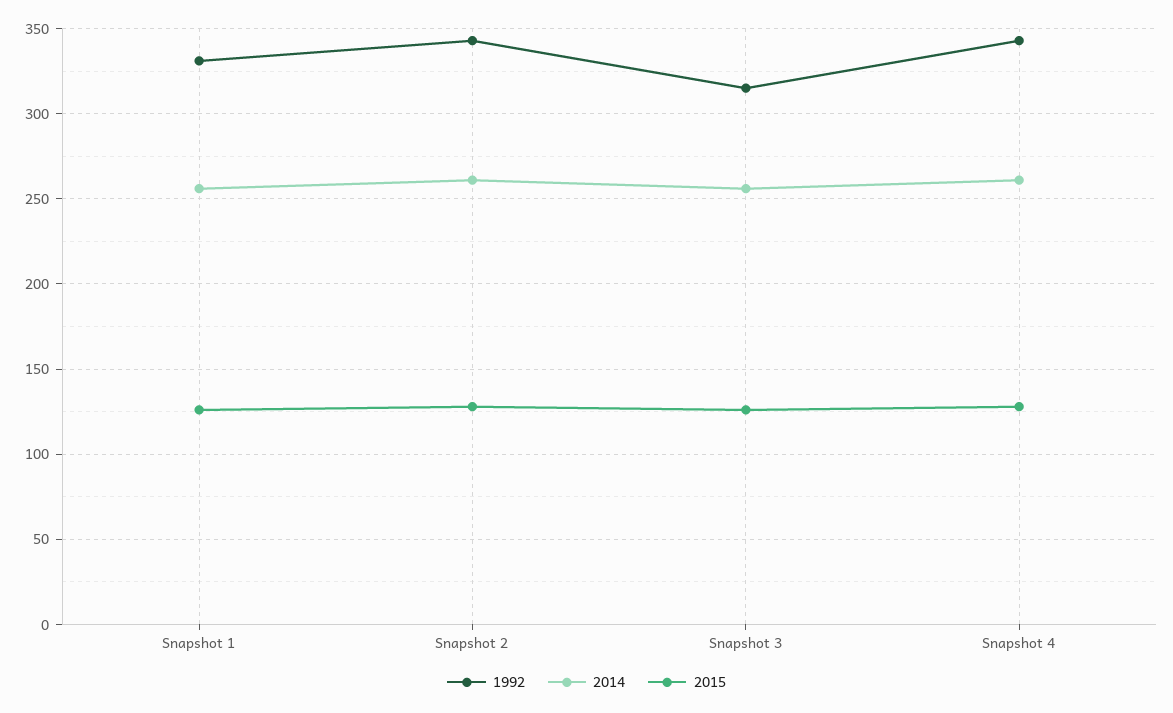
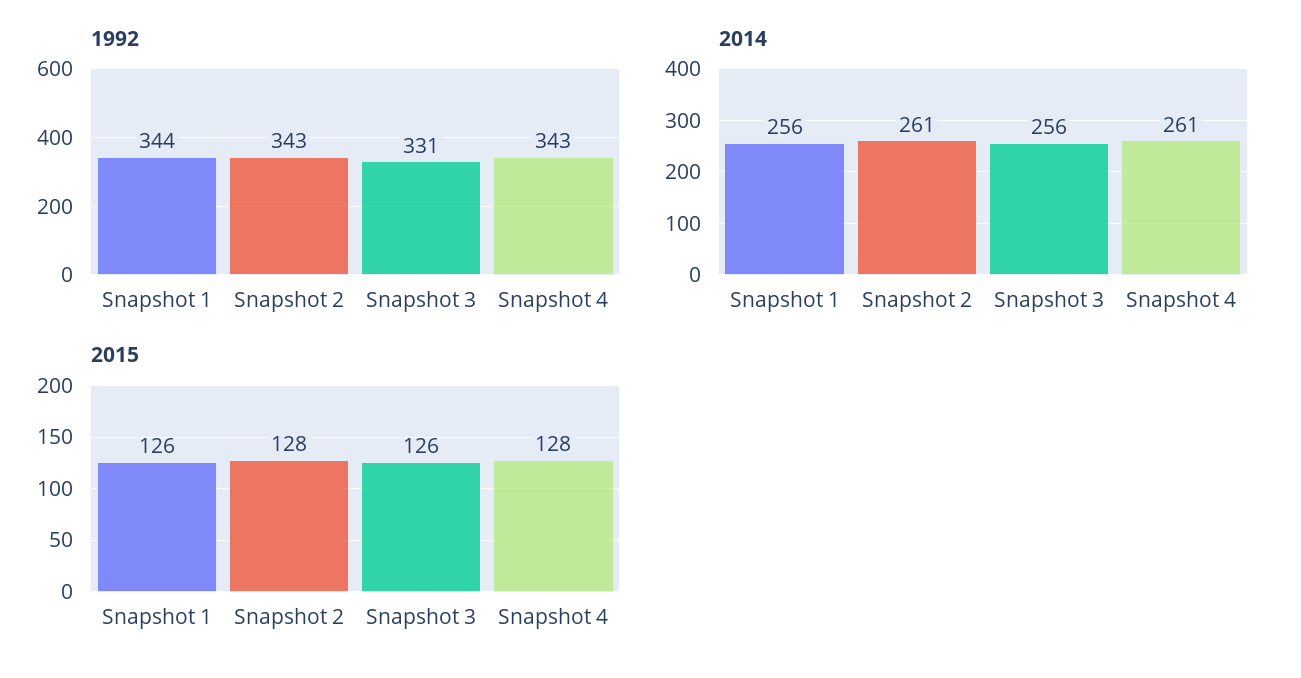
1992, Snapshot 1: 330 -> 344
1992, Snapshot 3: 315 -> 331

